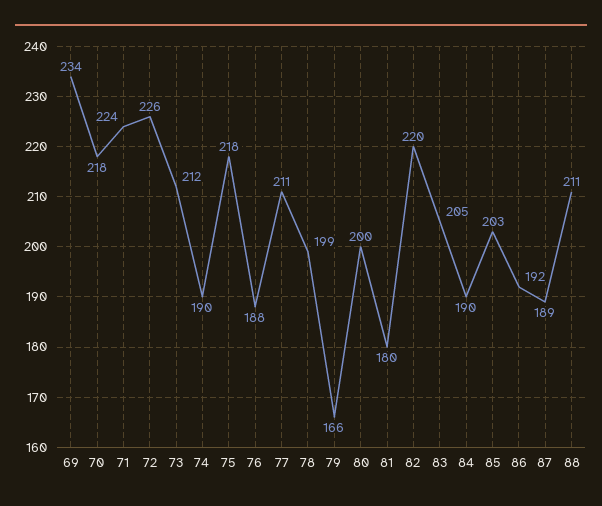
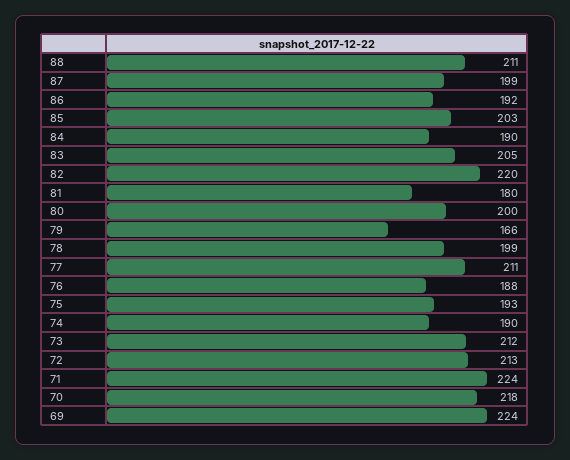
69: 234 -> 224
72: 226 -> 213
75: 218 -> 193
87: 189 -> 199

